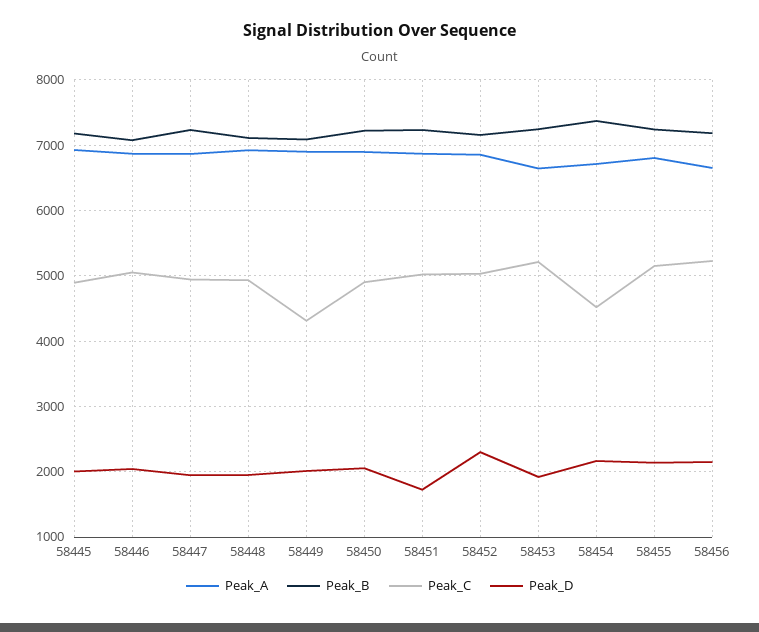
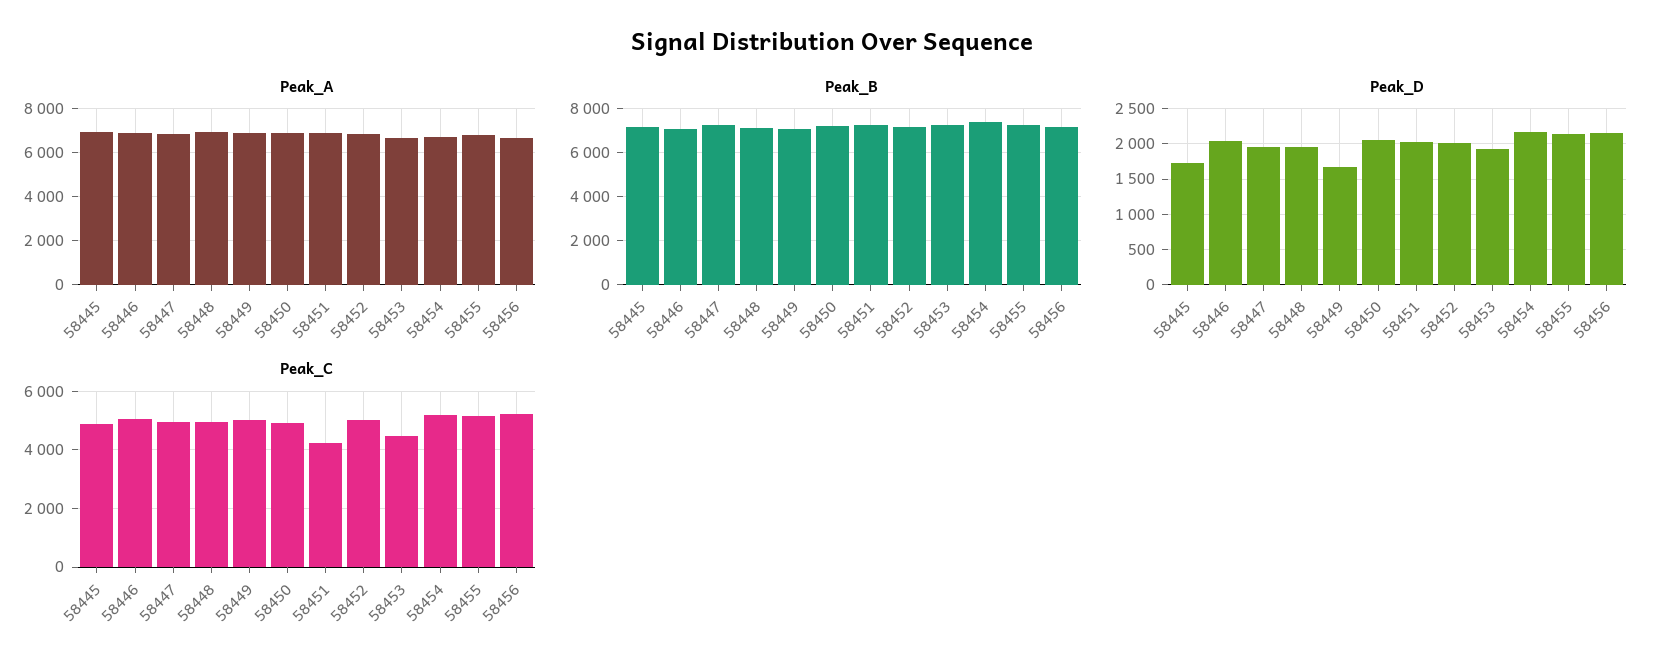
Peak_D, 58445: 2000 -> 1700
Peak_C, 58449: 4300 -> 5000
Peak_D, 58449: 2000 -> 1700
Peak_C, 58451: 5000 -> 4250
Peak_D, 58451: 1700 -> 2000
Peak_D, 58452: 2300 -> 2000
Peak_C, 58453: 5200 -> 4500
Peak_C, 58454: 4500 -> 5250

